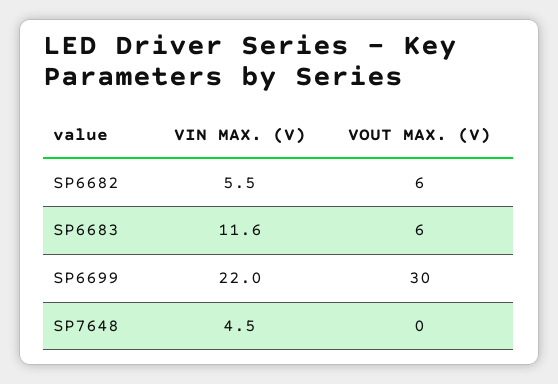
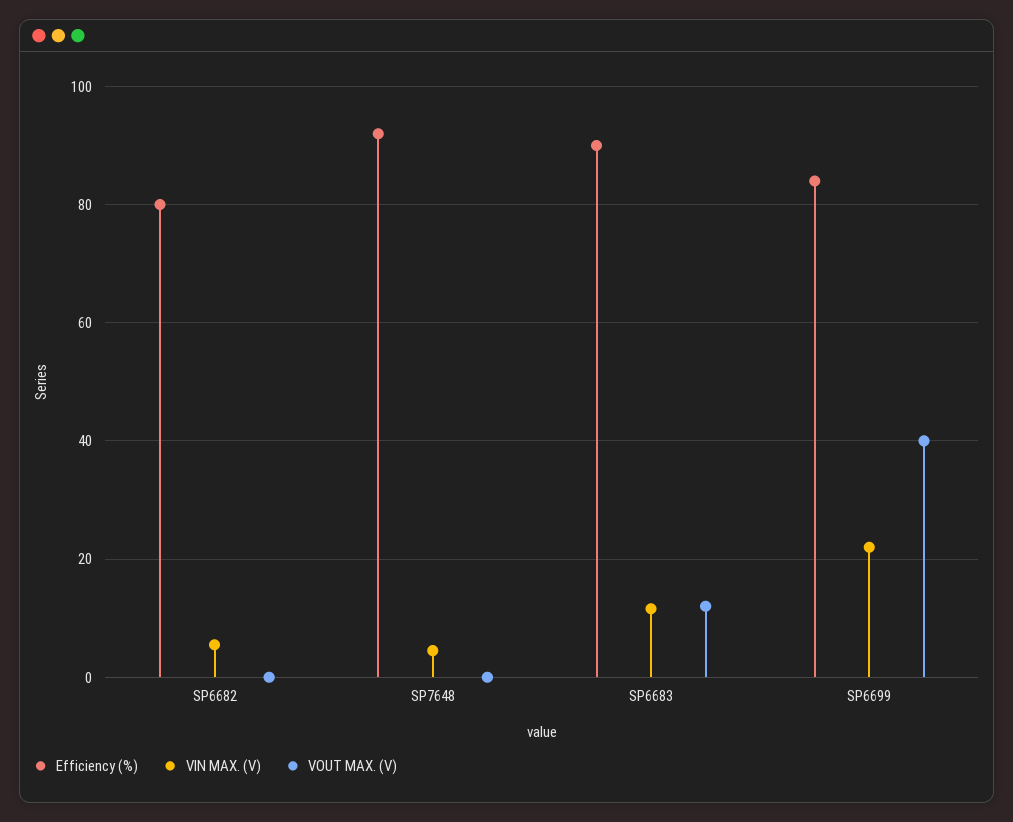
VOUT MAX. (V), SP6682: 6 -> 0
VOUT MAX. (V), SP6683: 6 -> 12
VOUT MAX. (V), SP6699: 30 -> 40
Efficiency (%), SP6682: none -> 80
Efficiency (%), SP7648: none -> 92
Efficiency (%), SP6683: none -> 90
Efficiency (%), SP6699: none -> 84

